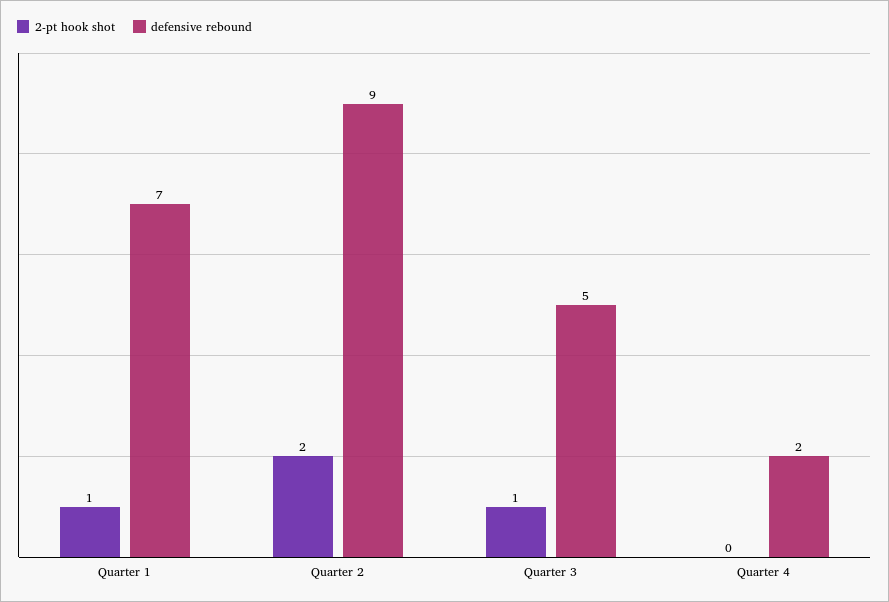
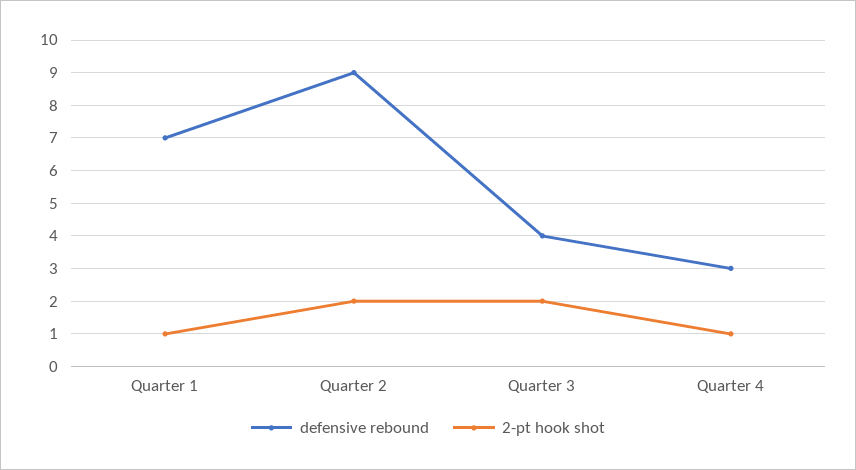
2-pt hook shot, Quarter 3: 1 -> 2
defensive rebound, Quarter 3: 5 -> 4
2-pt hook shot, Quarter 4: 0 -> 1
defensive rebound, Quarter 4: 2 -> 3

